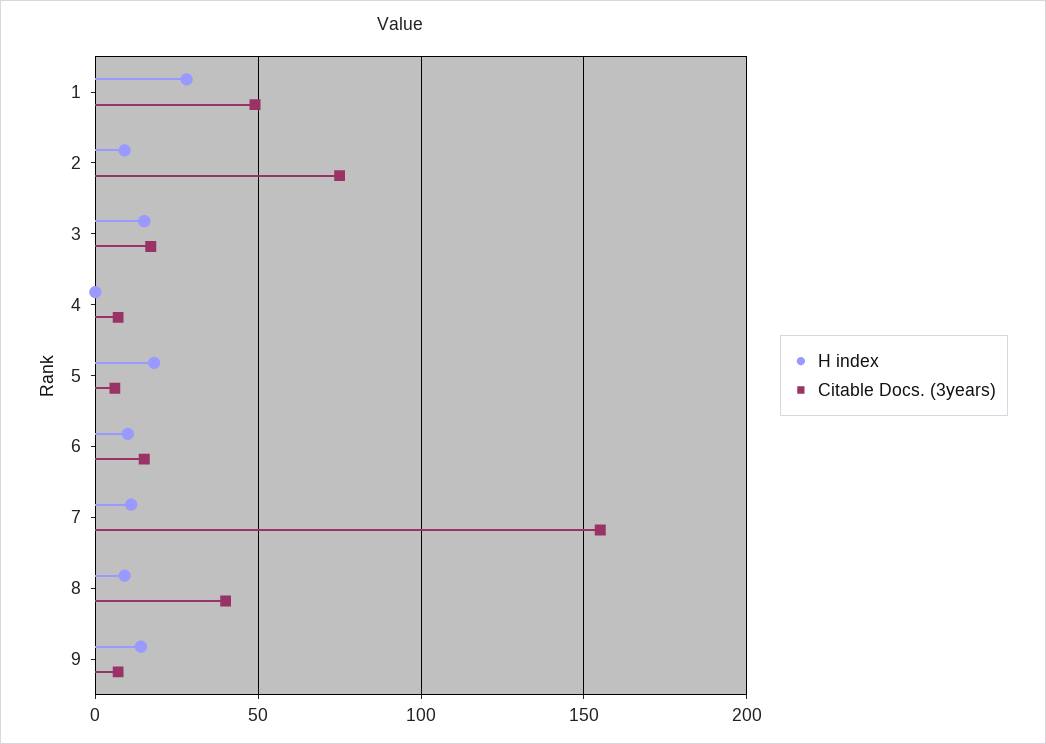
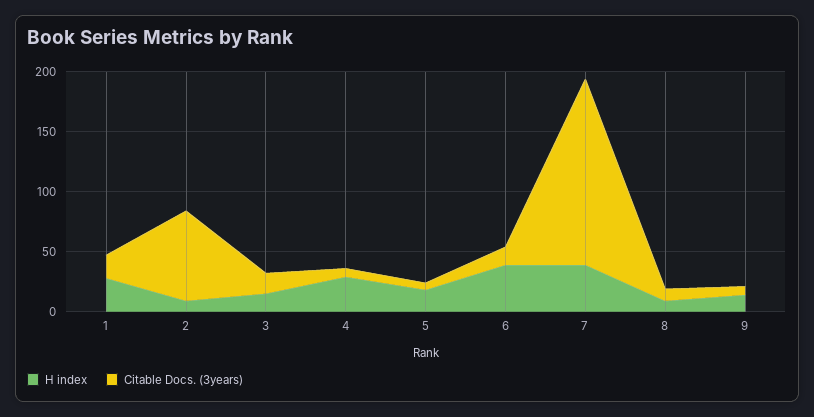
Citable Docs. (3years), 1: 50 -> 20
H index, 4: 0 -> 30
H index, 6: 10 -> 40
H index, 7: 10 -> 40
Citable Docs. (3years), 8: 40 -> 10

